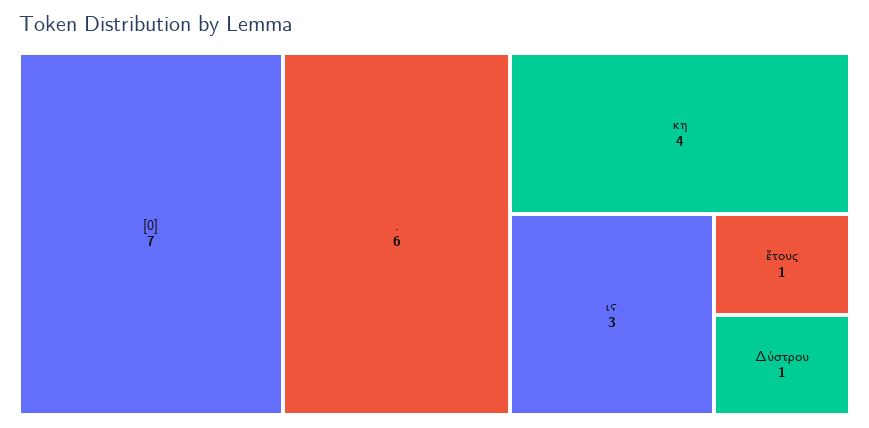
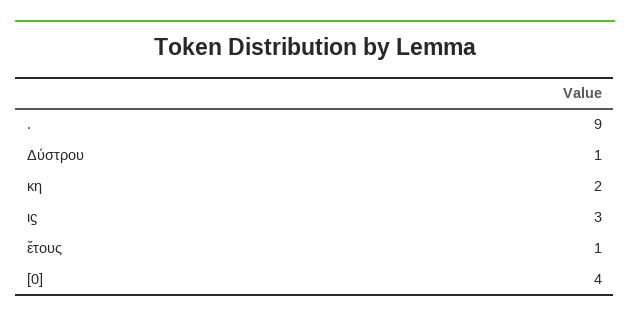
[0]: 7 -> 4
.: 6 -> 9
κη: 4 -> 2

